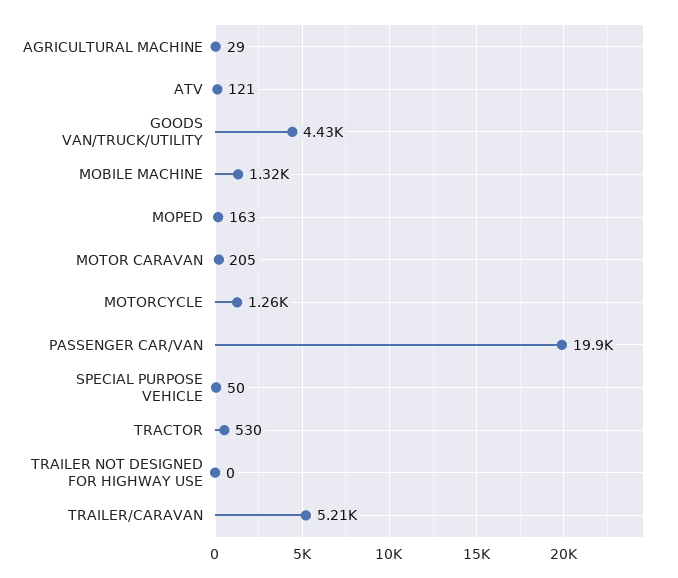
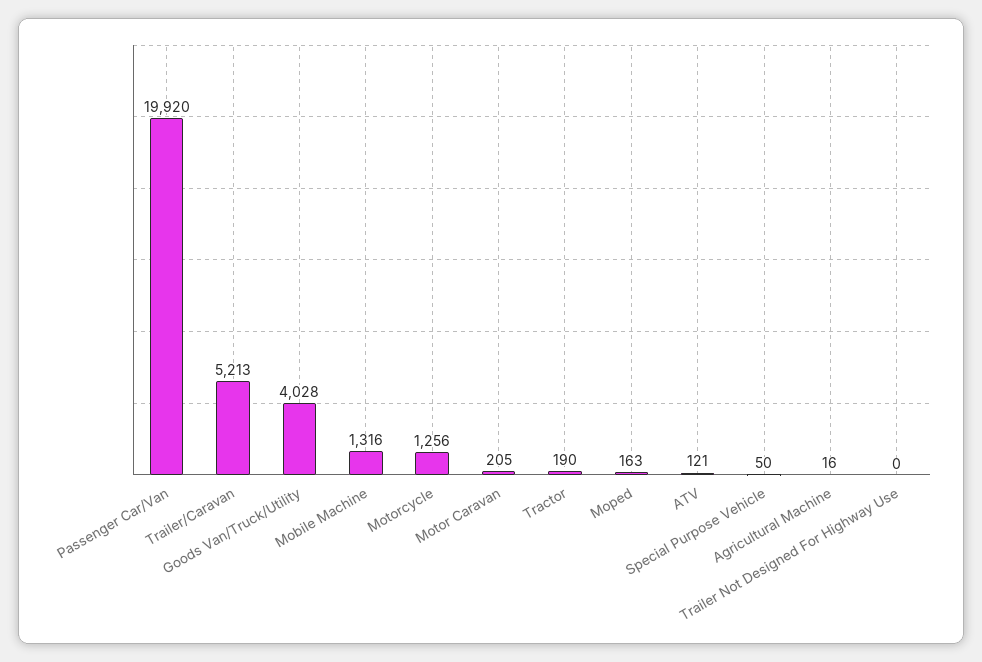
AGRICULTURAL MACHINE: 29 -> 16
GOODS VAN/TRUCK/UTILITY: 4430 -> 4028
TRACTOR: 530 -> 190

